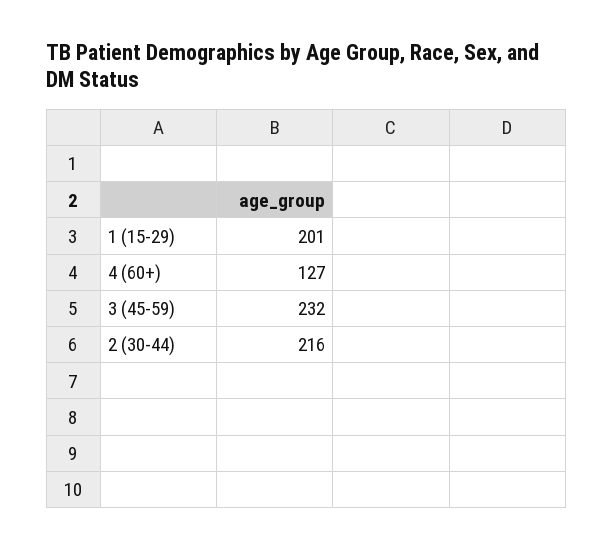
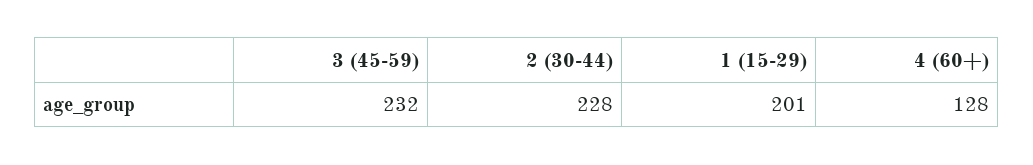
4 (60+): 127 -> 128
2 (30-44): 216 -> 228

